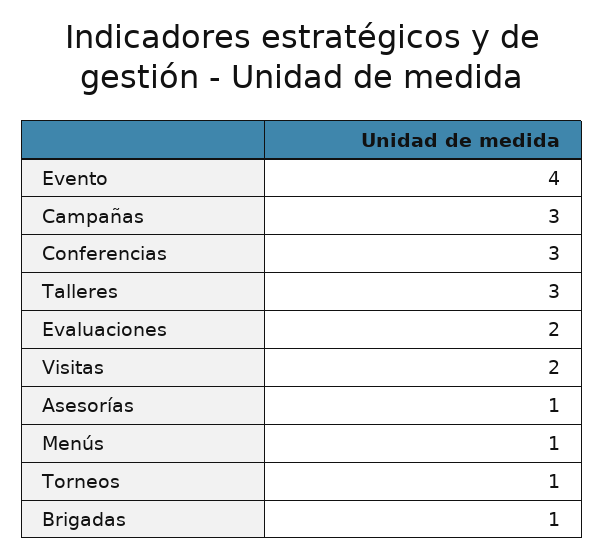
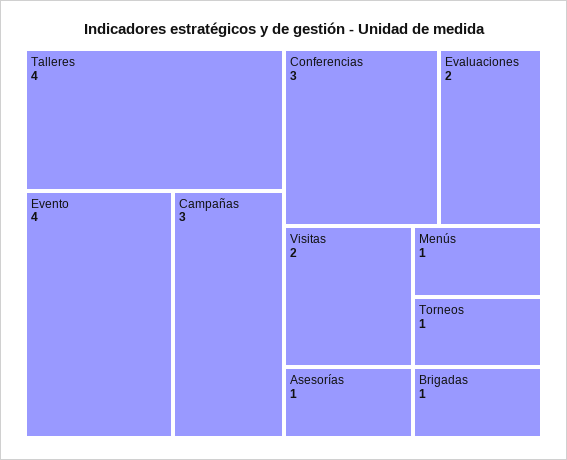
Talleres: 3 -> 4

